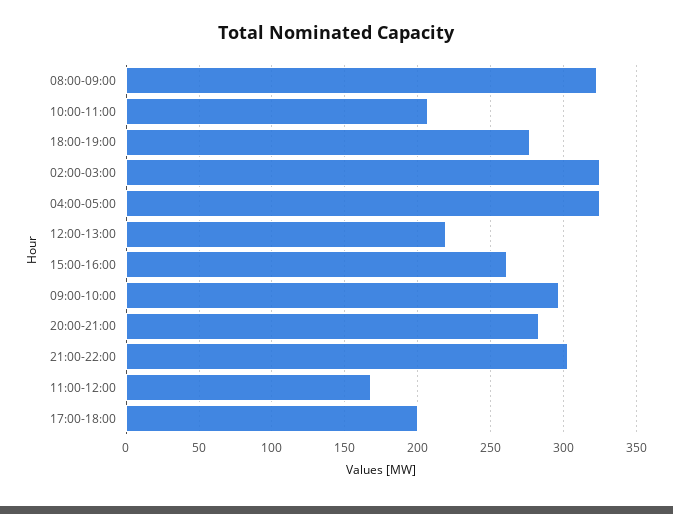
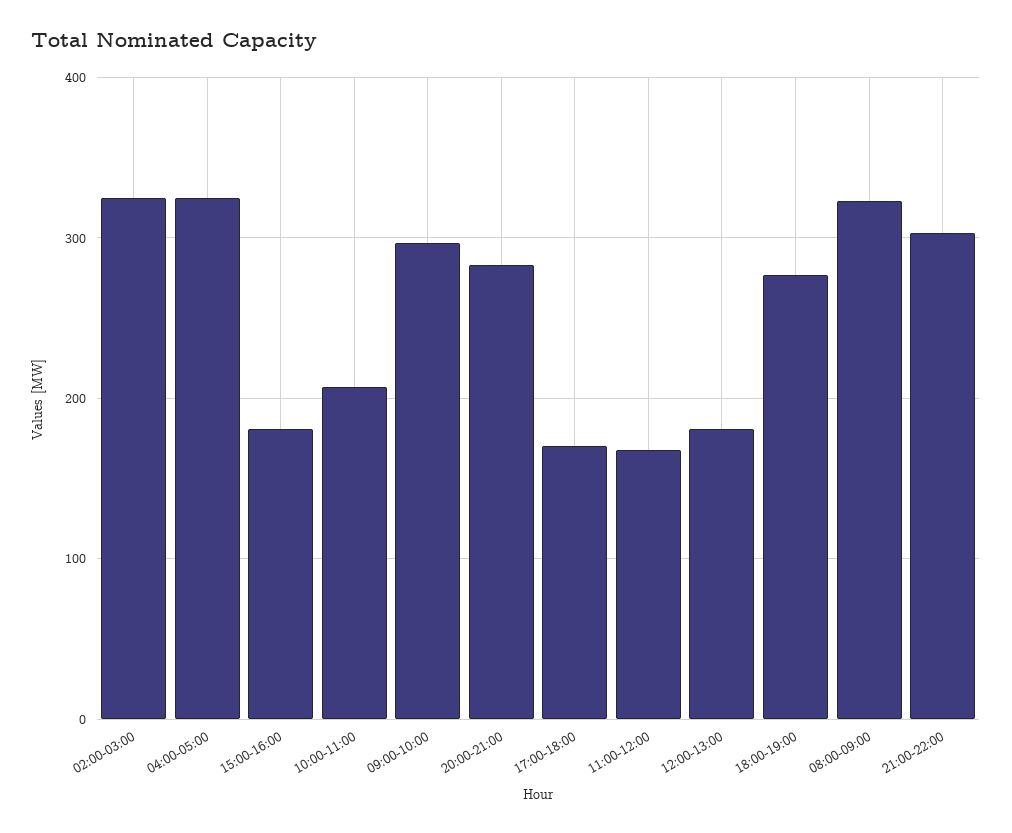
12:00-13:00: 220 -> 180
15:00-16:00: 260 -> 180
17:00-18:00: 200 -> 170

